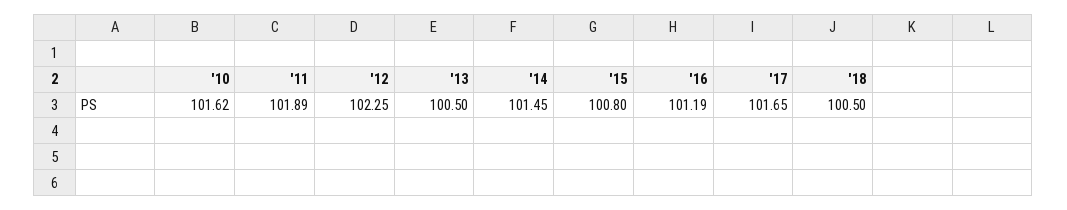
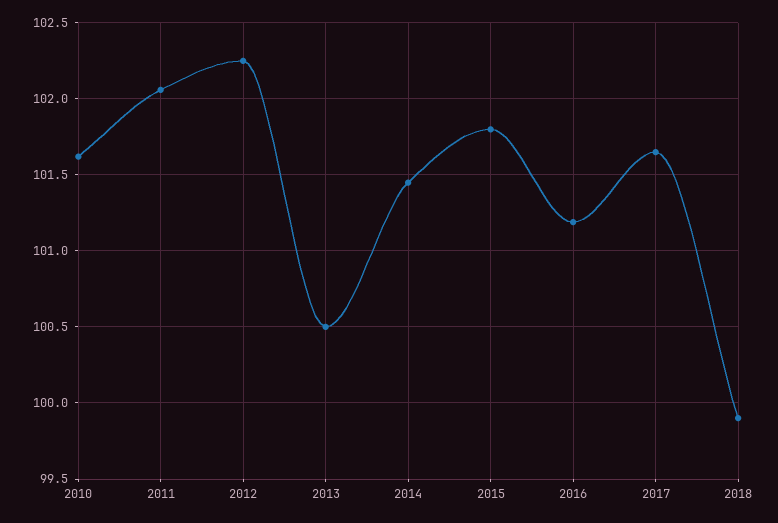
'11: 101.89 -> 102.05
'15: 100.8 -> 101.8
'18: 100.5 -> 99.9

